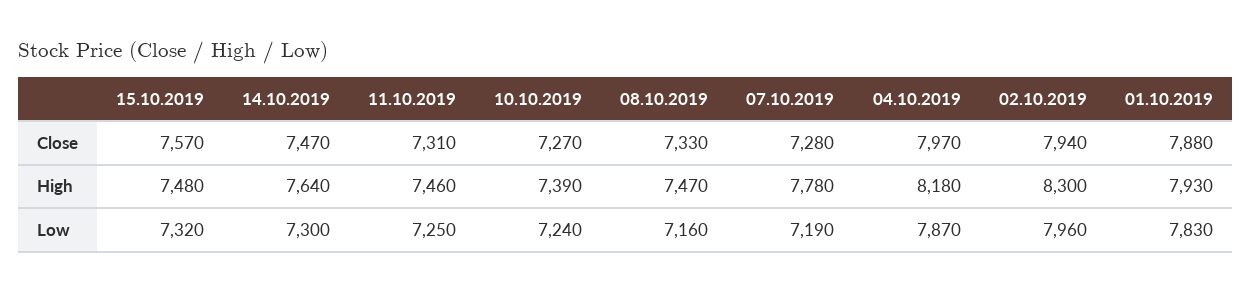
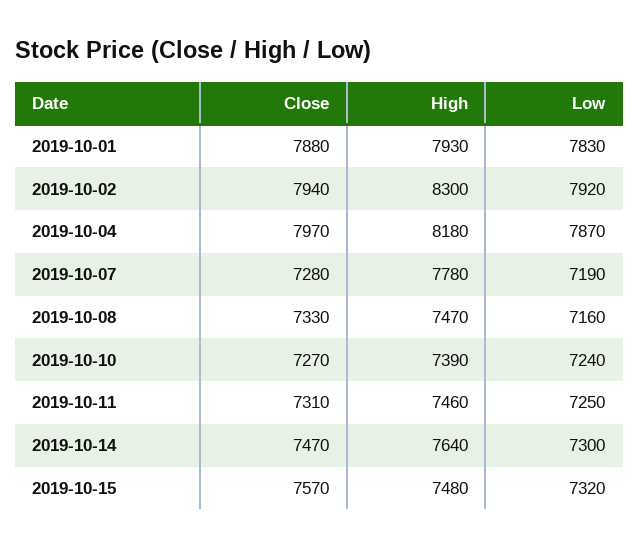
02.10.2019, Low: 7960 -> 7920

